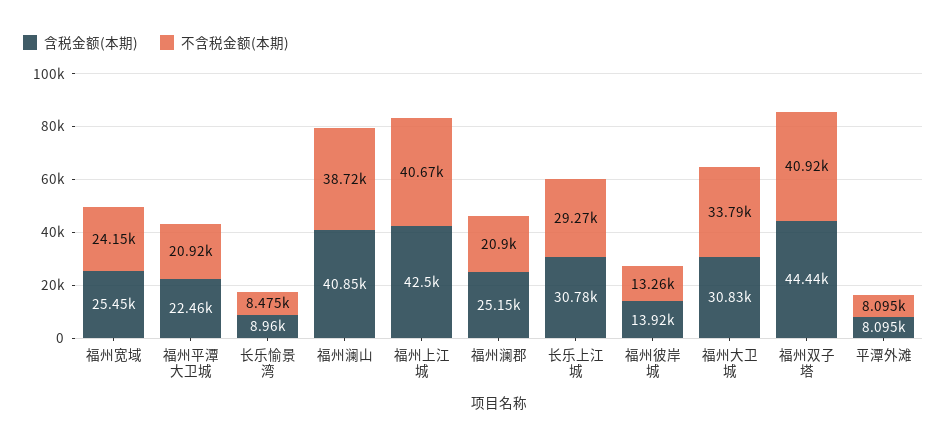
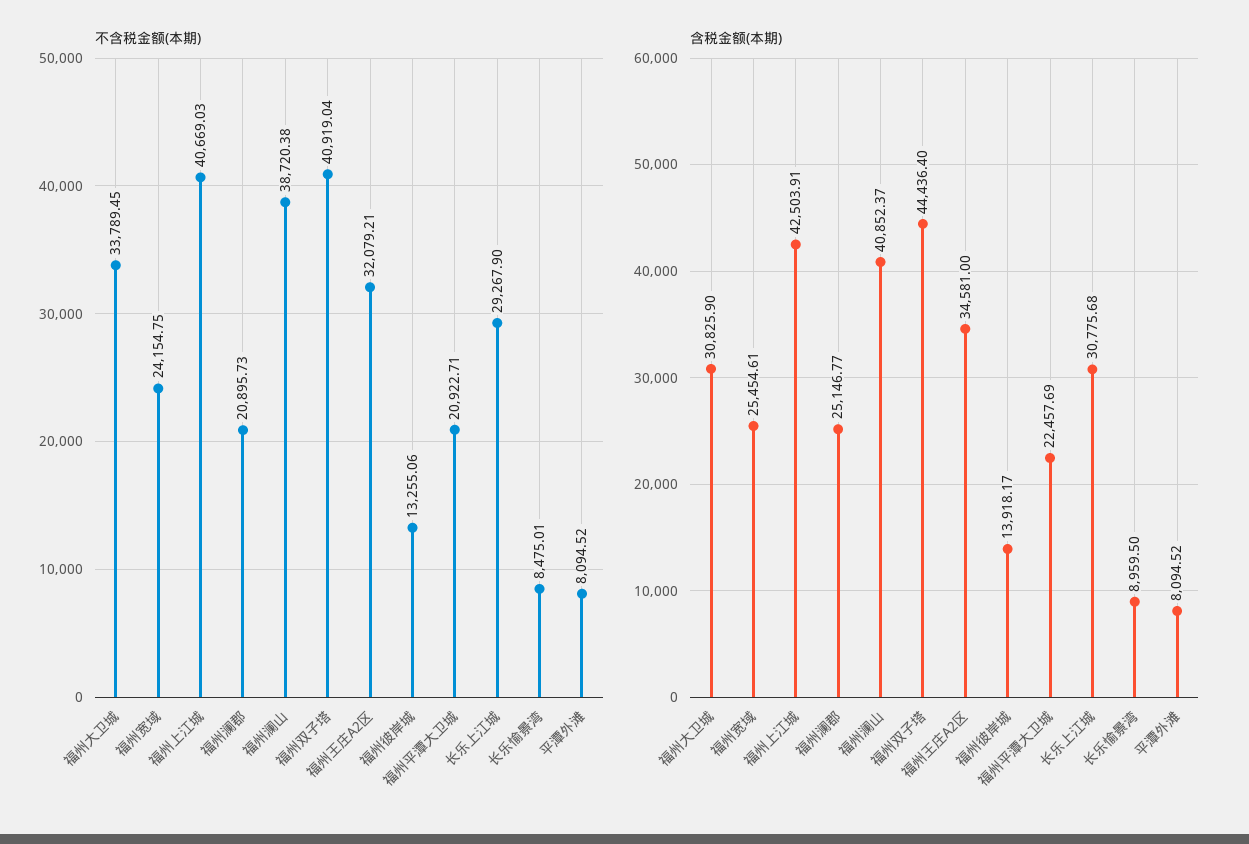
不含税金额(本期), 福州王庄A2区: none -> 32079.21
含税金额(本期), 福州王庄A2区: none -> 34581

